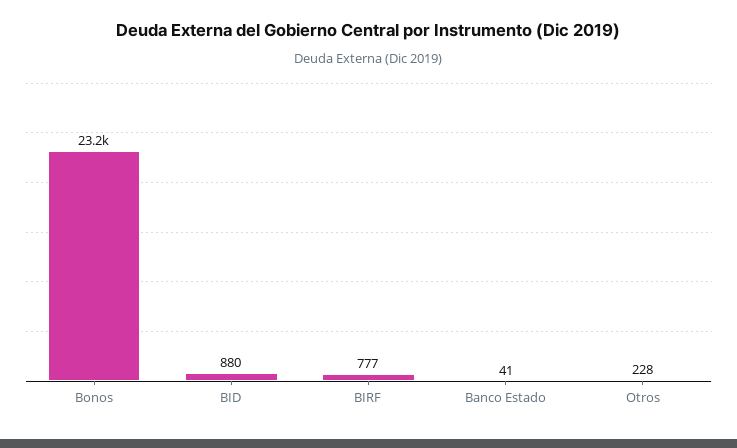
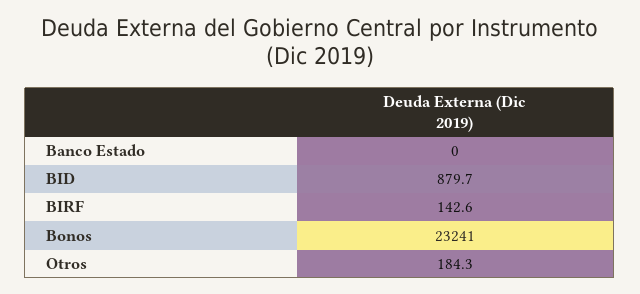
BIRF: 777 -> 142.6
Banco Estado: 41 -> 0
Otros: 228 -> 184.3

